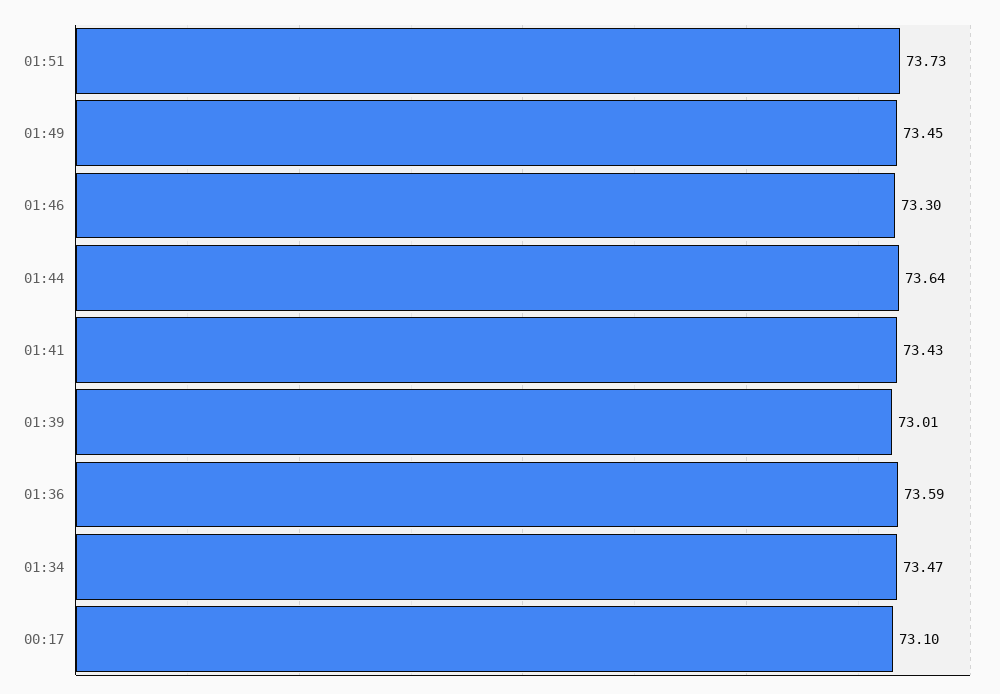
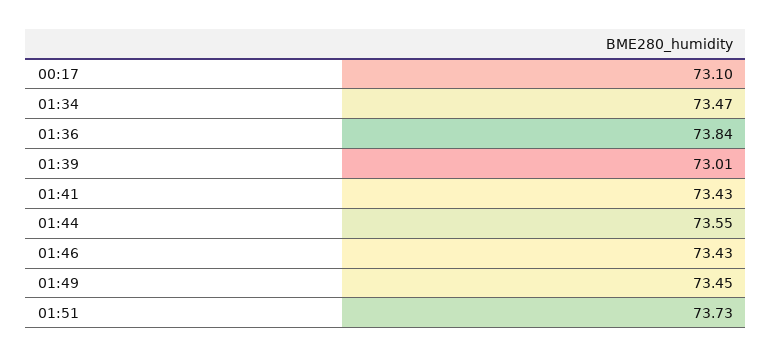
01:46: 73.3 -> 73.43
01:44: 73.64 -> 73.55
01:36: 73.59 -> 73.84

